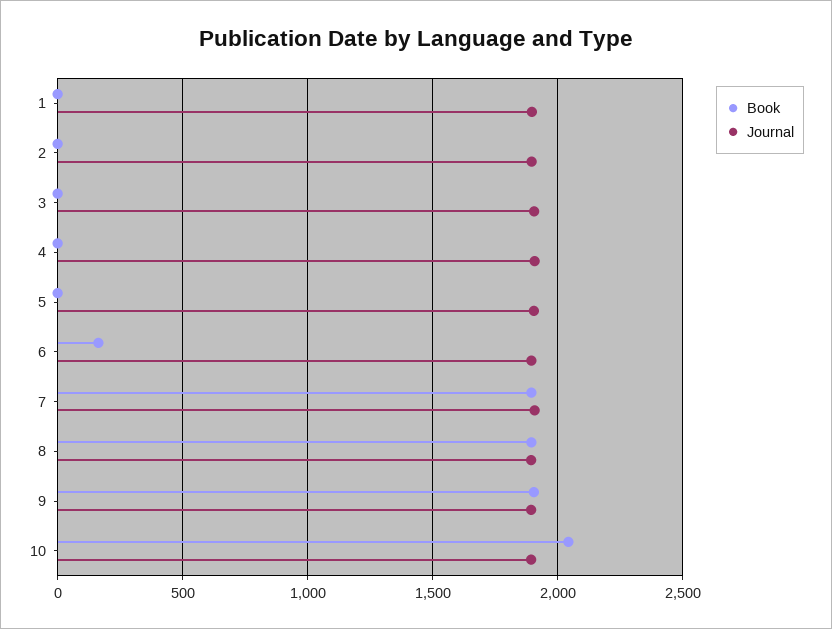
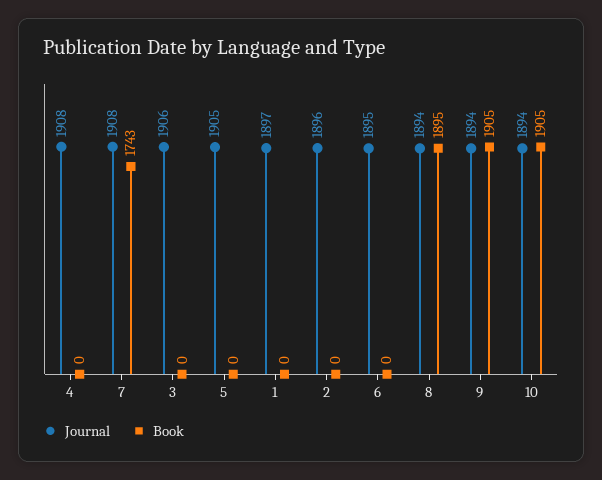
Book, 6: 150 -> 0
Book, 7: 1900 -> 1743
Book, 10: 2050 -> 1905

